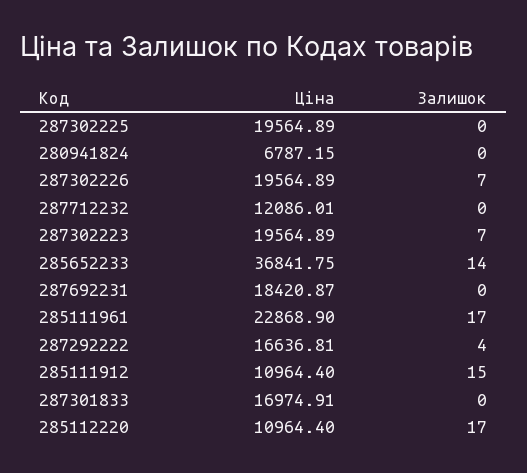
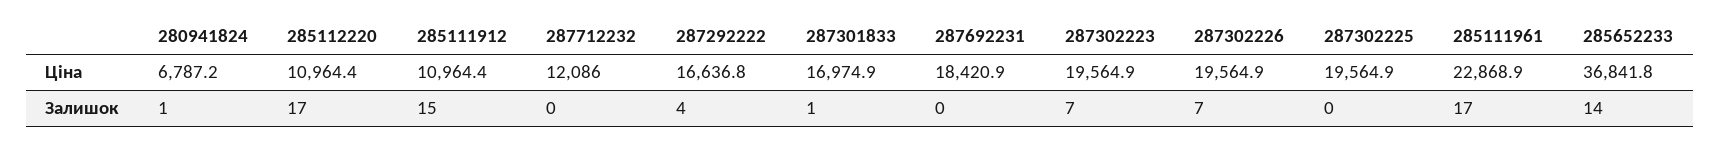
Залишок, 280941824: 0 -> 1
Залишок, 287301833: 0 -> 1

